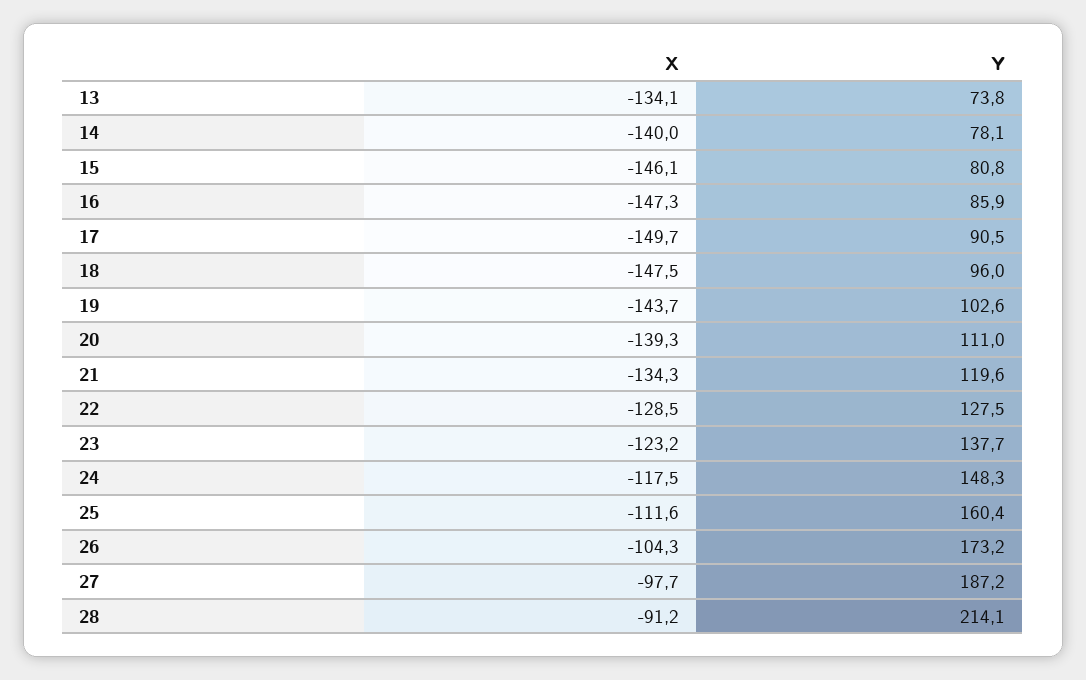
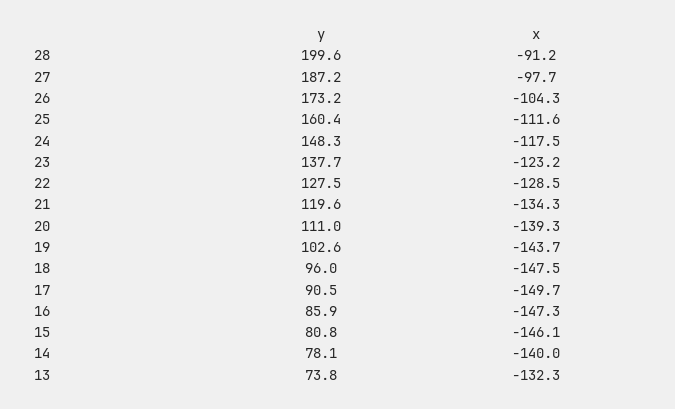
X, 13: -134.1 -> -132.3
Y, 28: 214.1 -> 199.6

